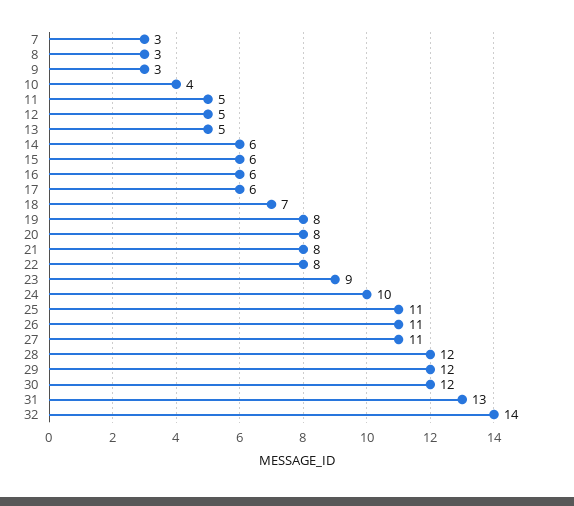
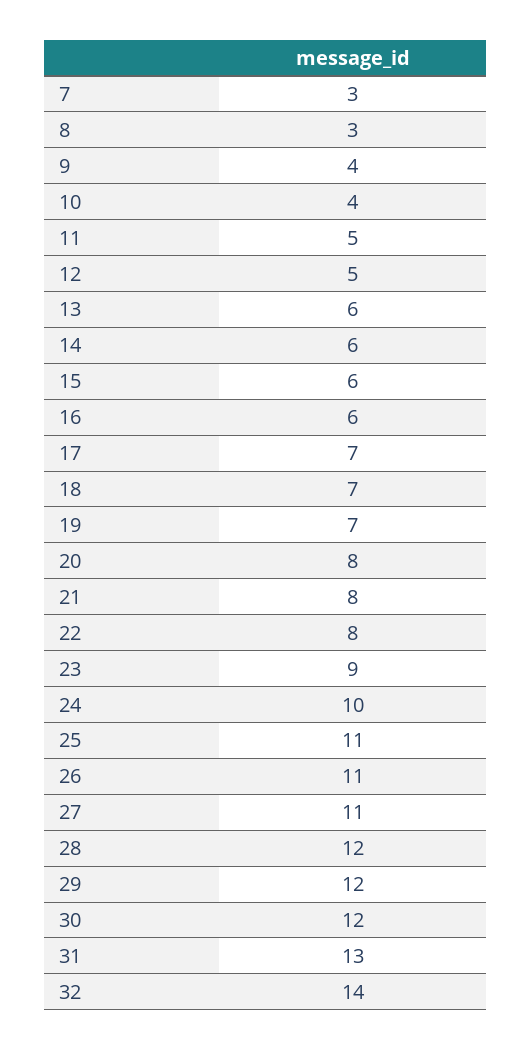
9: 3 -> 4
13: 5 -> 6
17: 6 -> 7
19: 8 -> 7

